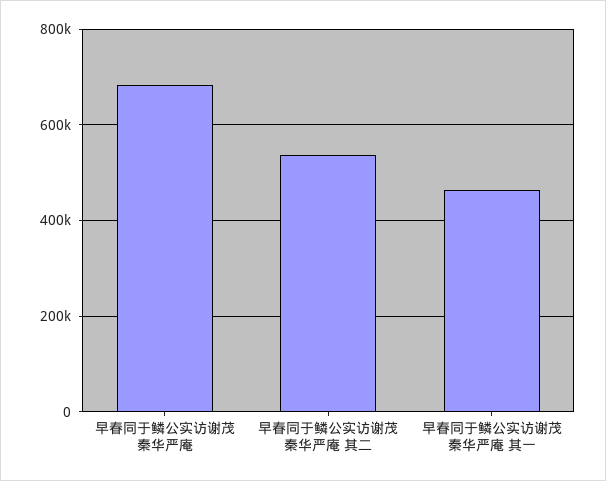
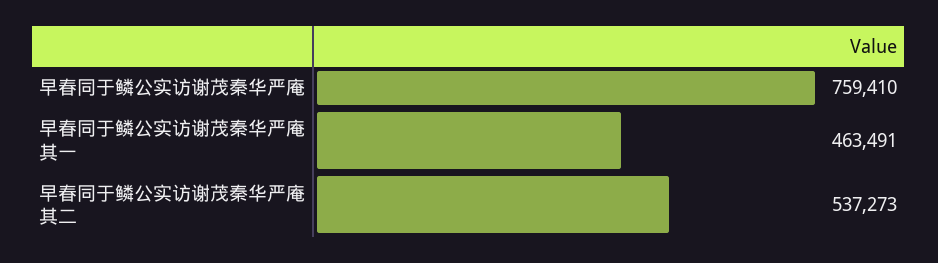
早春同于鳞公实访谢茂秦华严庵: 680000 -> 759410

